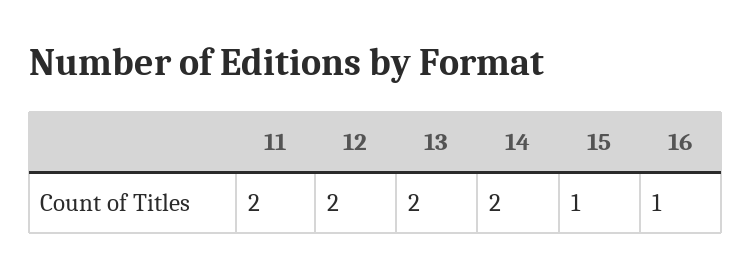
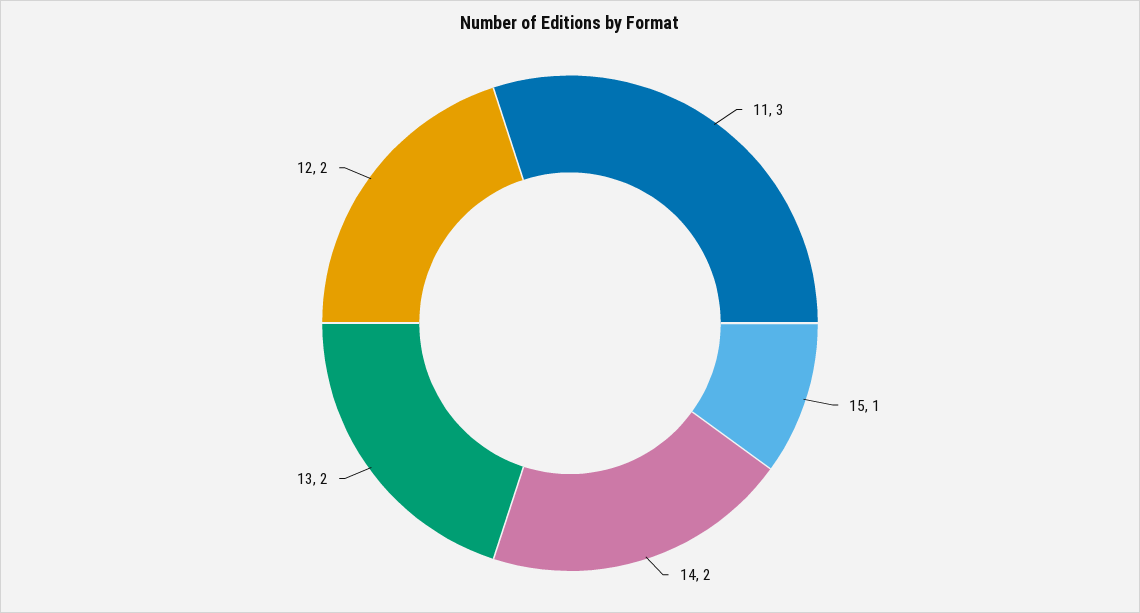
11: 2 -> 3
16: 1 -> none

